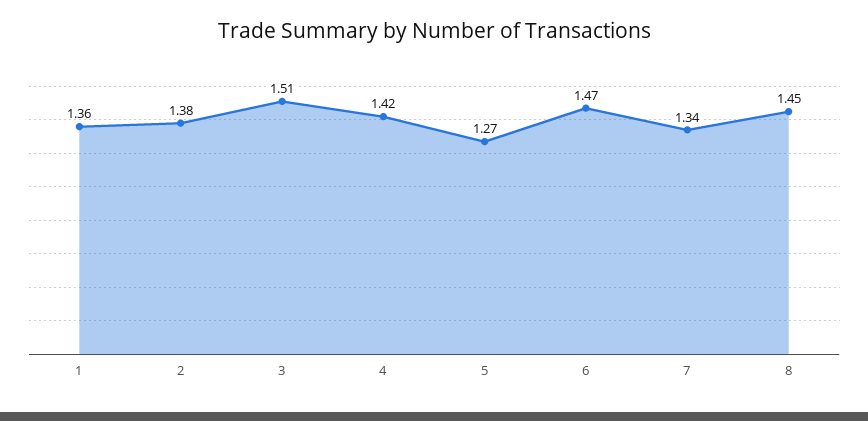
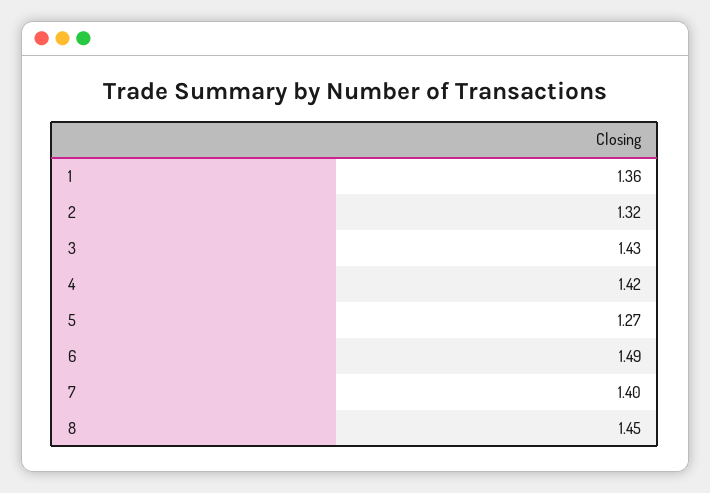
2: 1.38 -> 1.32
3: 1.51 -> 1.43
6: 1.47 -> 1.49
7: 1.34 -> 1.4

